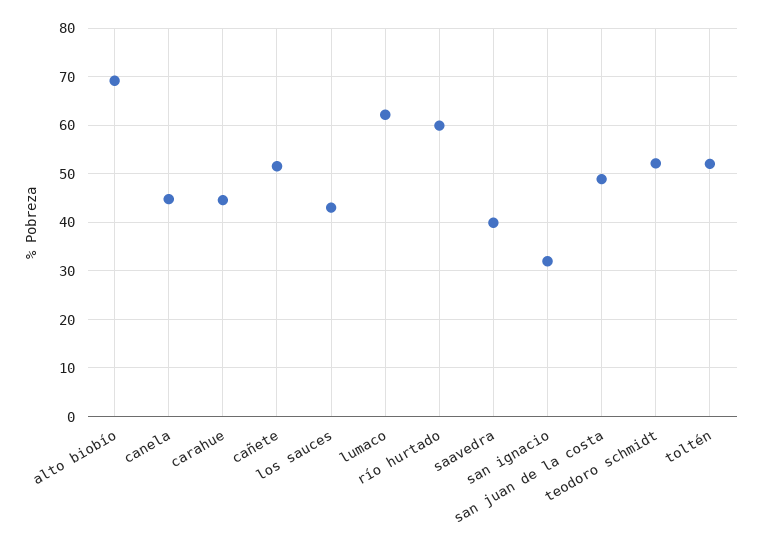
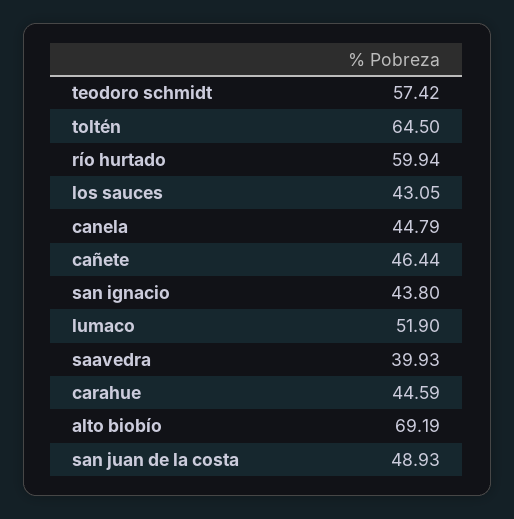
cañete: 52 -> 46.44
lumaco: 62 -> 51.9
san ignacio: 32 -> 43.8
teodoro schmidt: 52 -> 57.42
toltén: 52 -> 64.5

